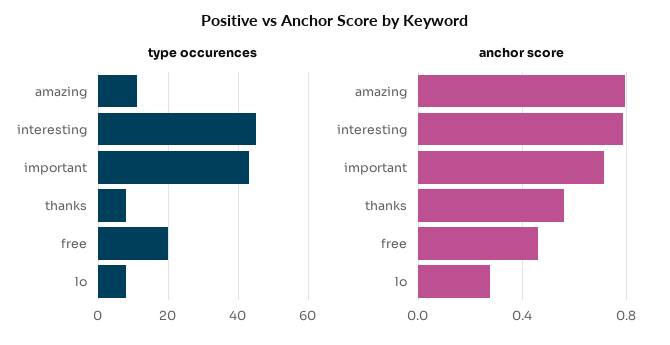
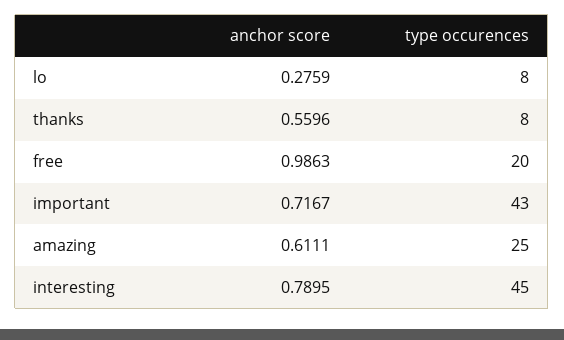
type occurences, amazing: 10 -> 25
anchor score, amazing: 0.8 -> 0.6111
anchor score, free: 0.45 -> 0.9863

